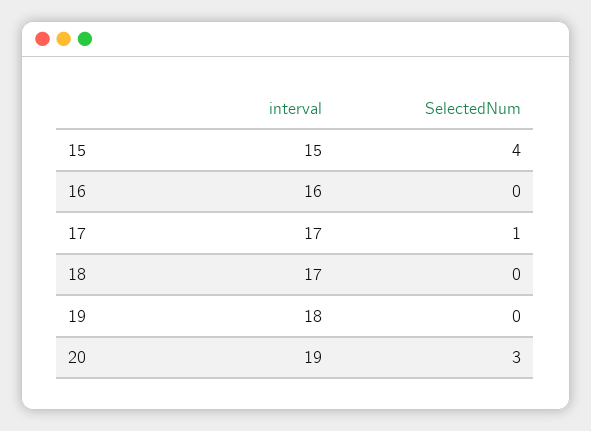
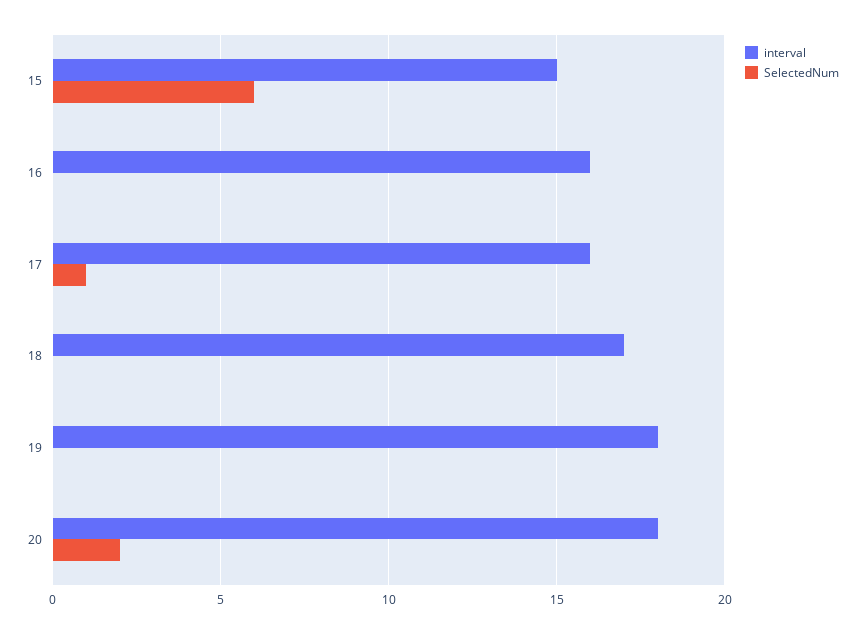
SelectedNum, 15: 4 -> 6
interval, 17: 17 -> 16
interval, 20: 19 -> 18
SelectedNum, 20: 3 -> 2

